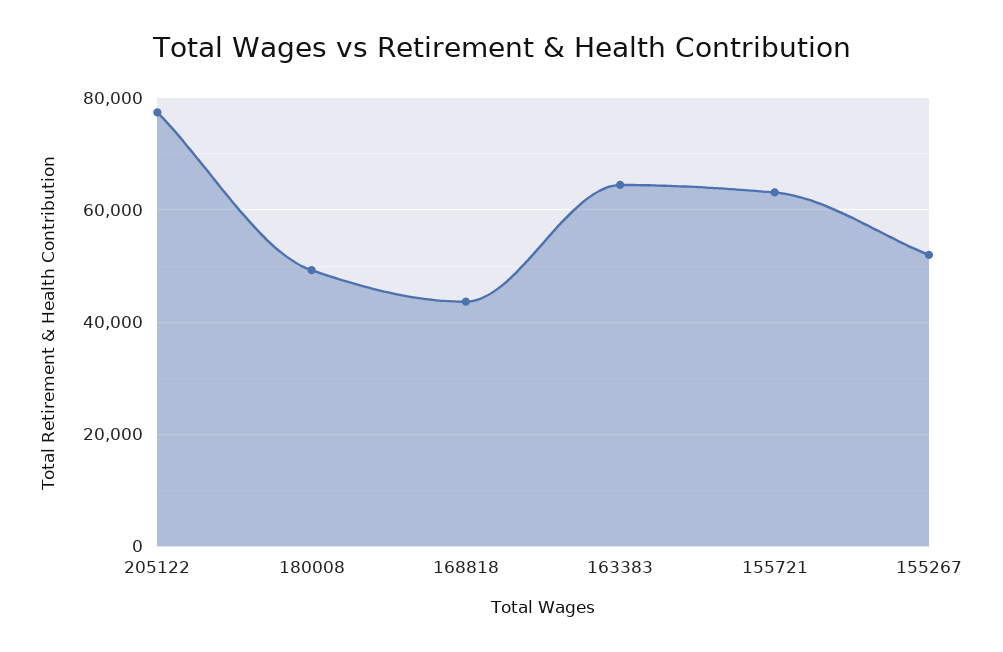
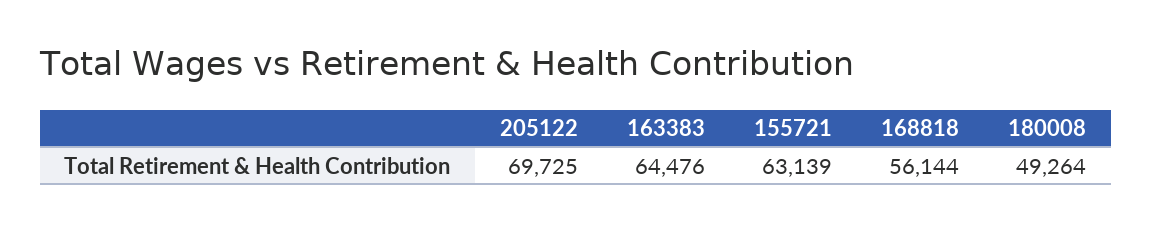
205122: 78000 -> 69725
168818: 44000 -> 56144
155267: 52000 -> none

